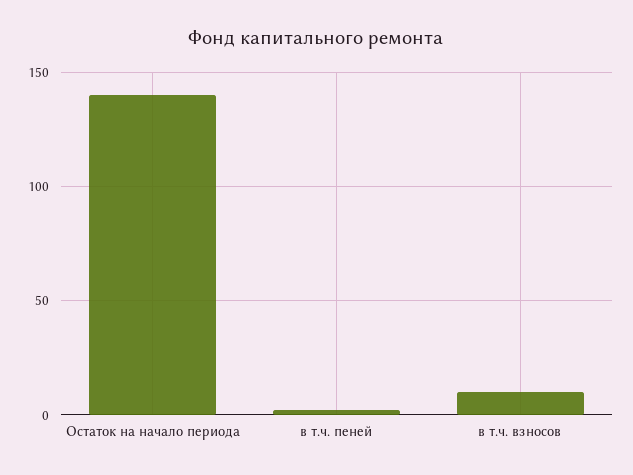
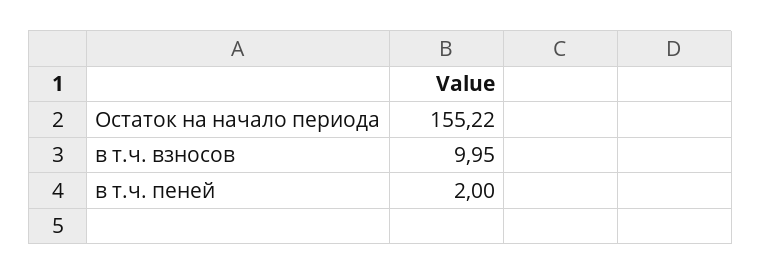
Остаток на начало периода: 140 -> 155.22

